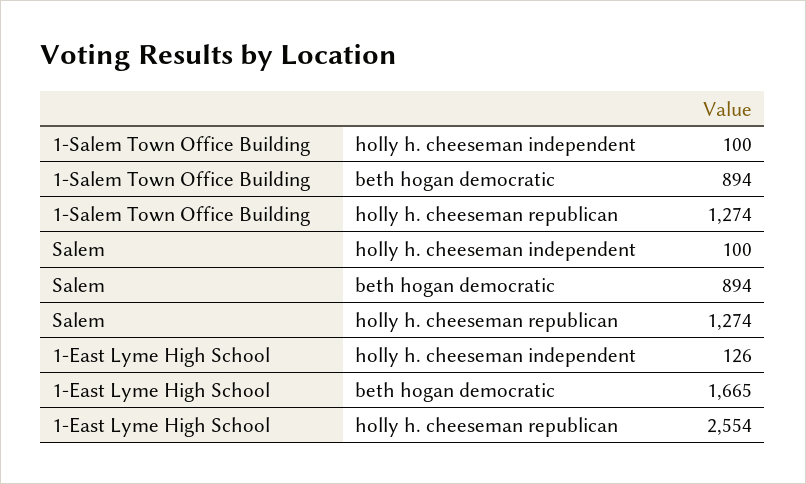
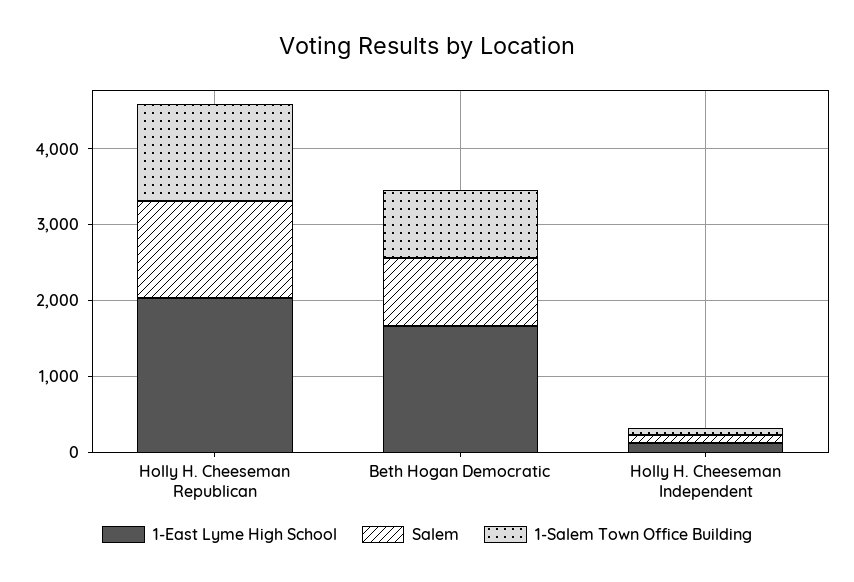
1-East Lyme High School, holly h. cheeseman republican: 2554 -> 2000

